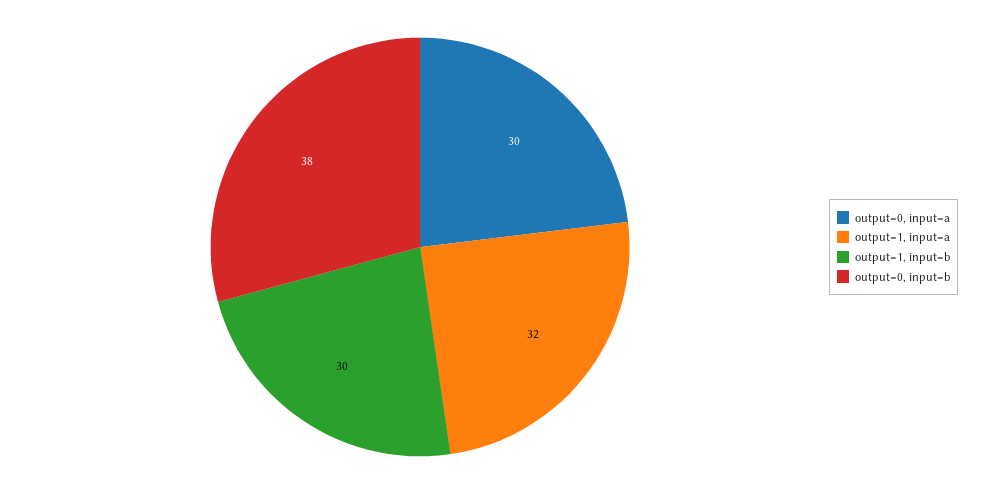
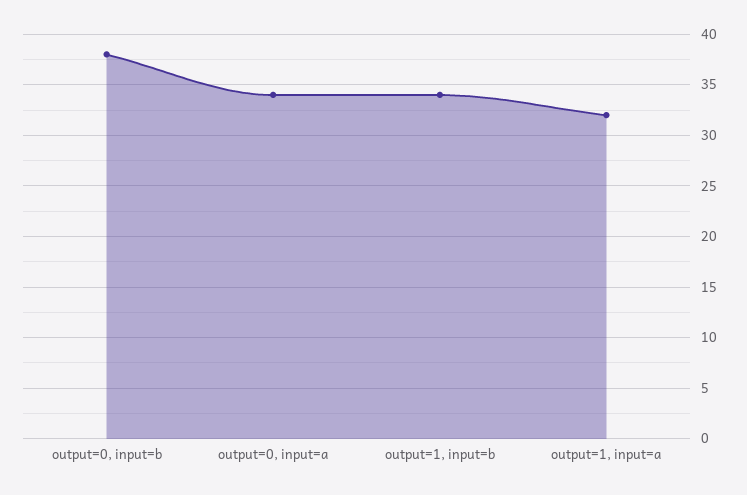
output=0, input=a: 30 -> 34
output=1, input=b: 30 -> 34

